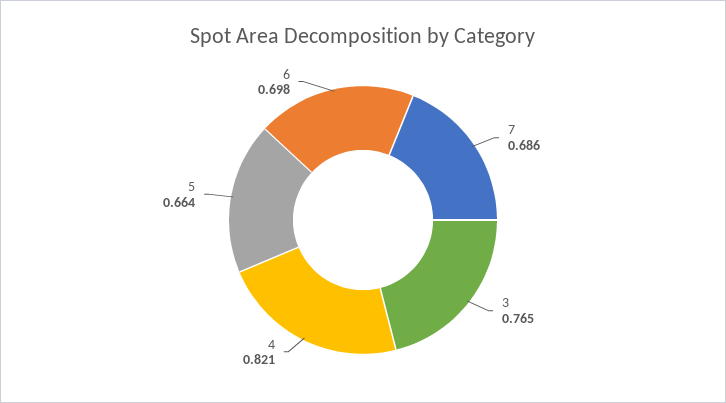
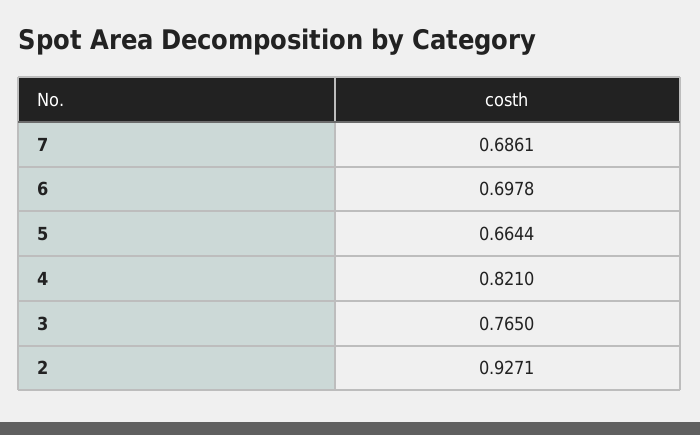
2: none -> 0.9271

